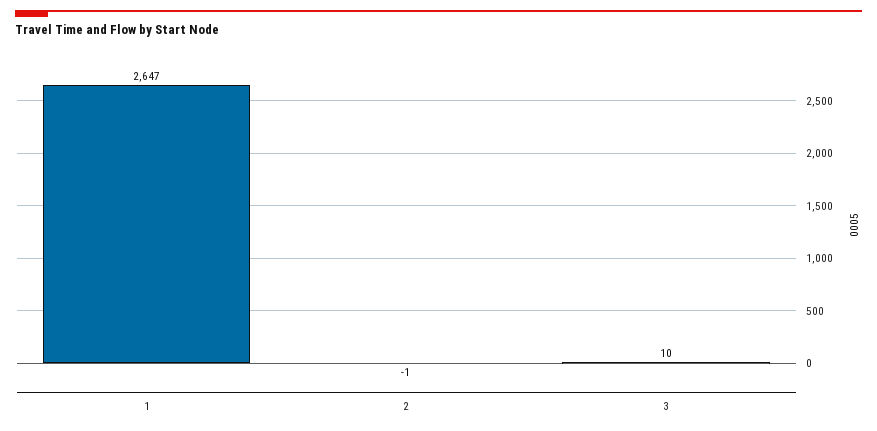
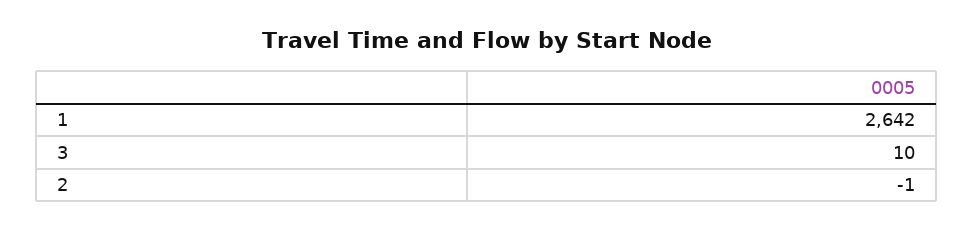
1: 2647 -> 2642

